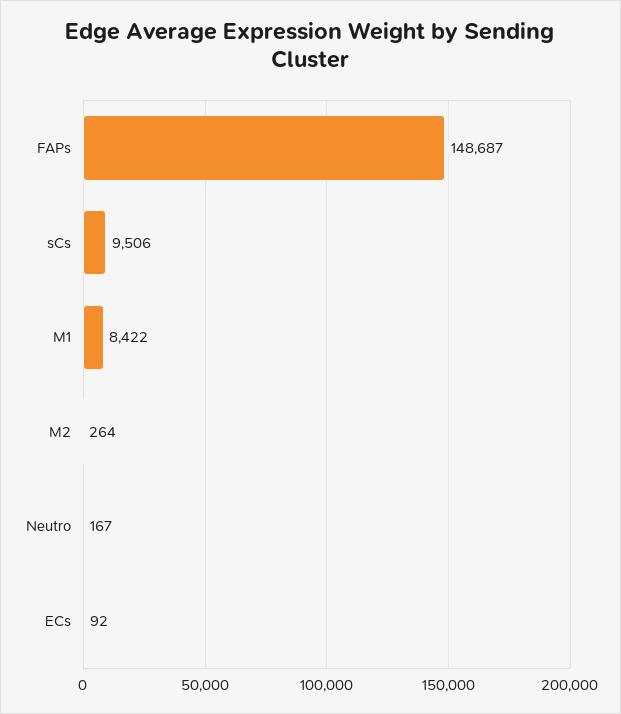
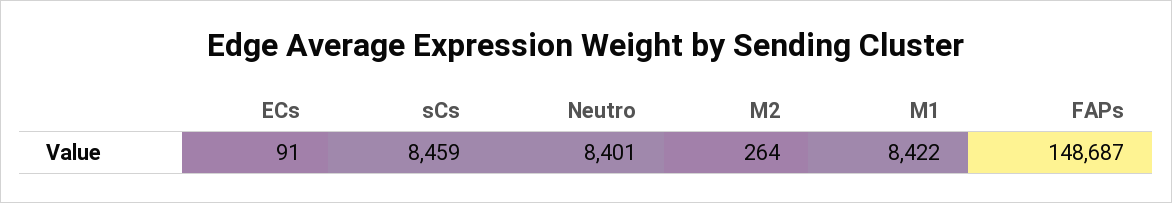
sCs: 9506 -> 8459
Neutro: 167 -> 8401
ECs: 92 -> 91

